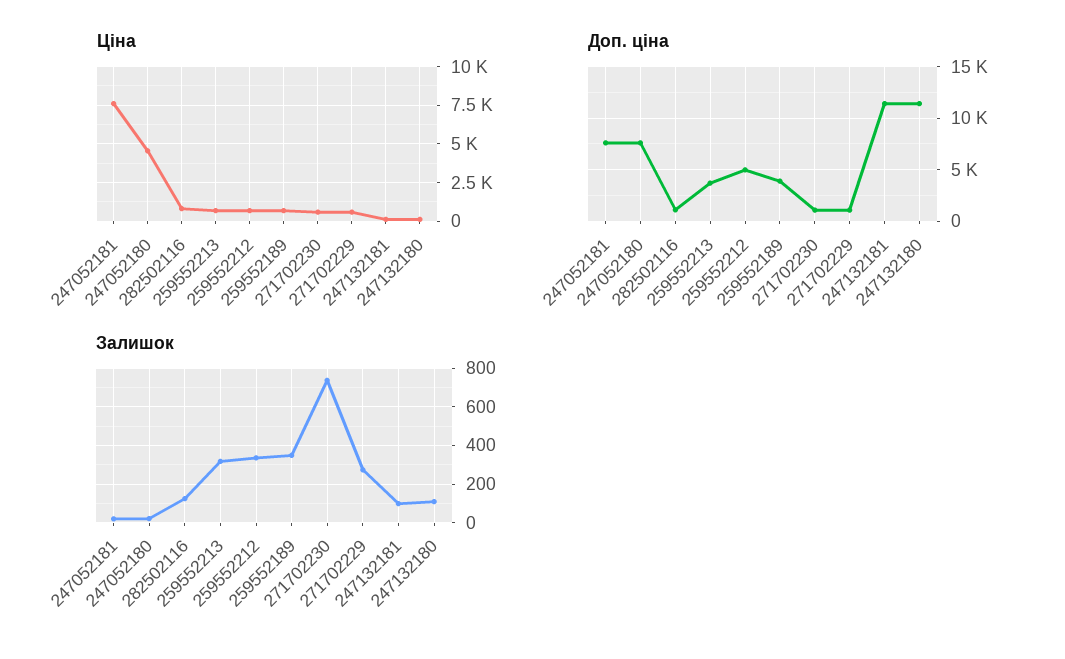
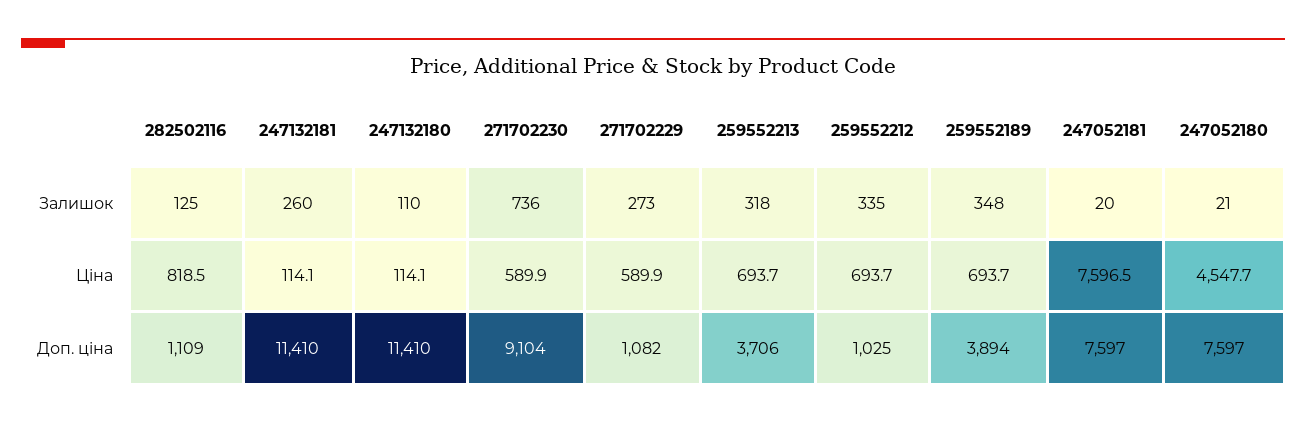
Доп. ціна, 259552212: 5000 -> 1025
Доп. ціна, 271702230: 1000 -> 9104
Залишок, 247132181: 100 -> 260

